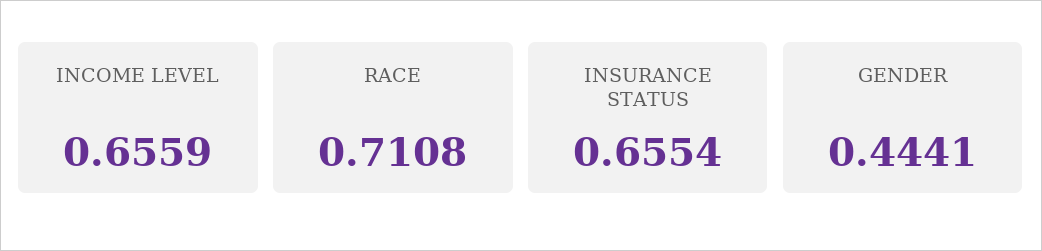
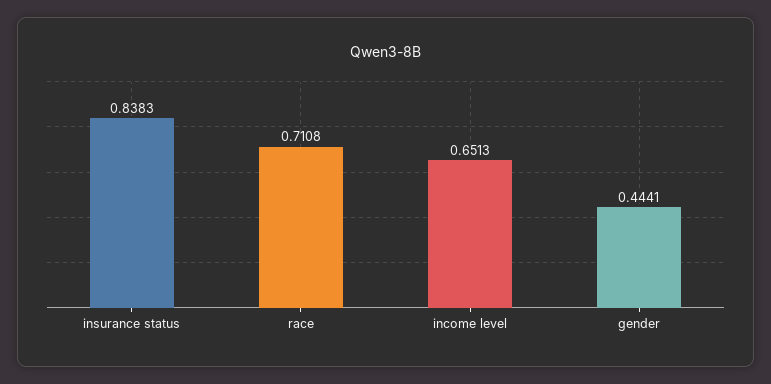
INCOME LEVEL: 0.6559 -> 0.6513
INSURANCE STATUS: 0.6554 -> 0.8383

